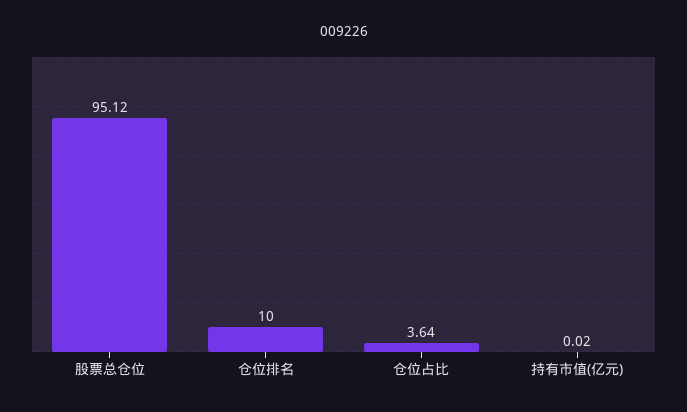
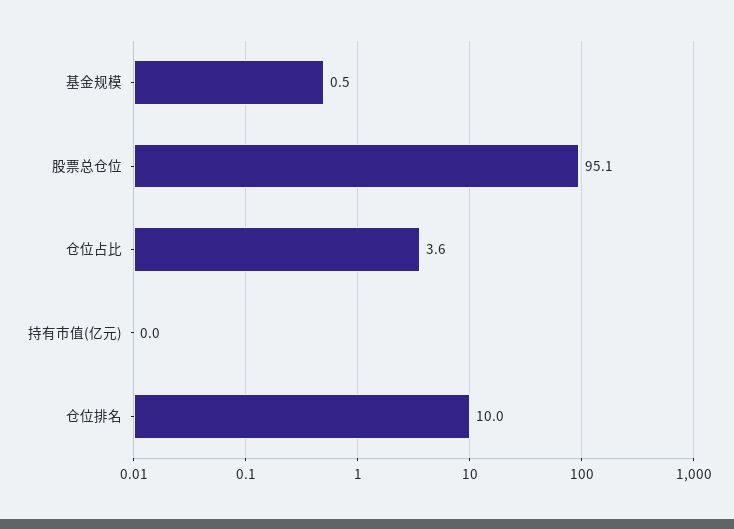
基金规模: none -> 0.5

